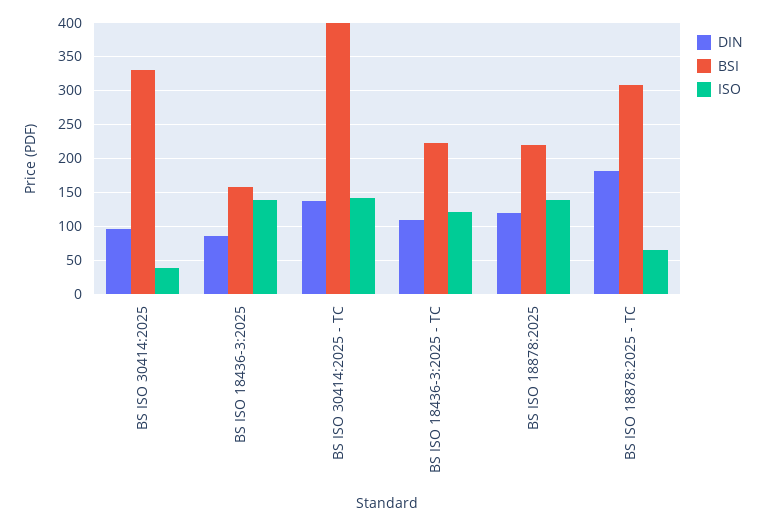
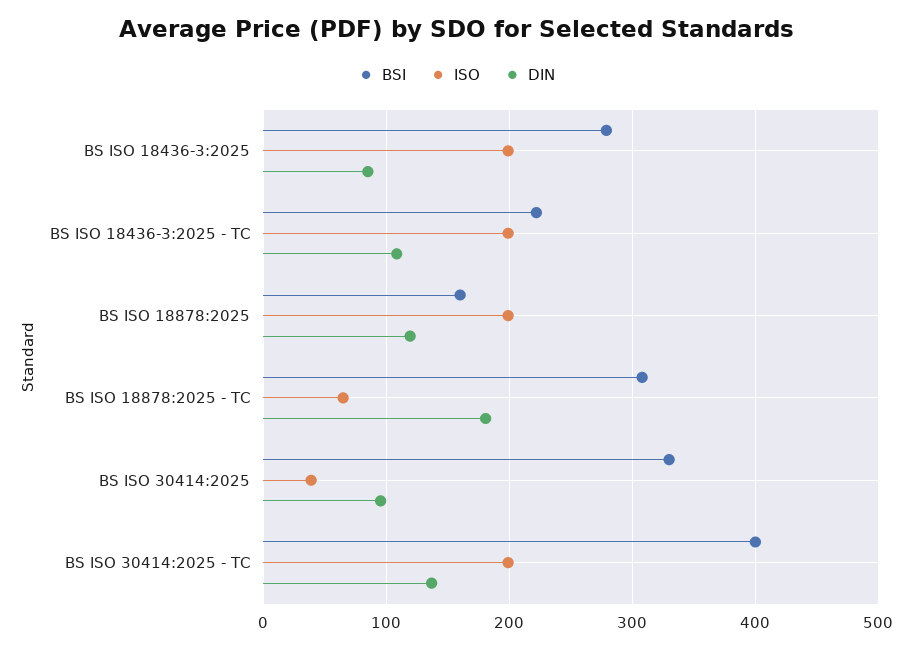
BSI, BS ISO 18436-3:2025: 160 -> 280
ISO, BS ISO 18436-3:2025: 140 -> 200
ISO, BS ISO 30414:2025 - TC: 140 -> 200
ISO, BS ISO 18436-3:2025 - TC: 120 -> 200
BSI, BS ISO 18878:2025: 220 -> 160
ISO, BS ISO 18878:2025: 140 -> 200

